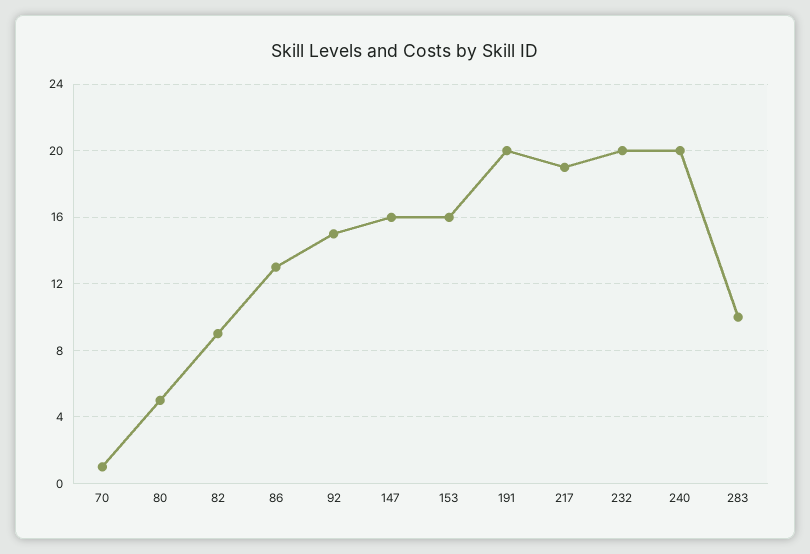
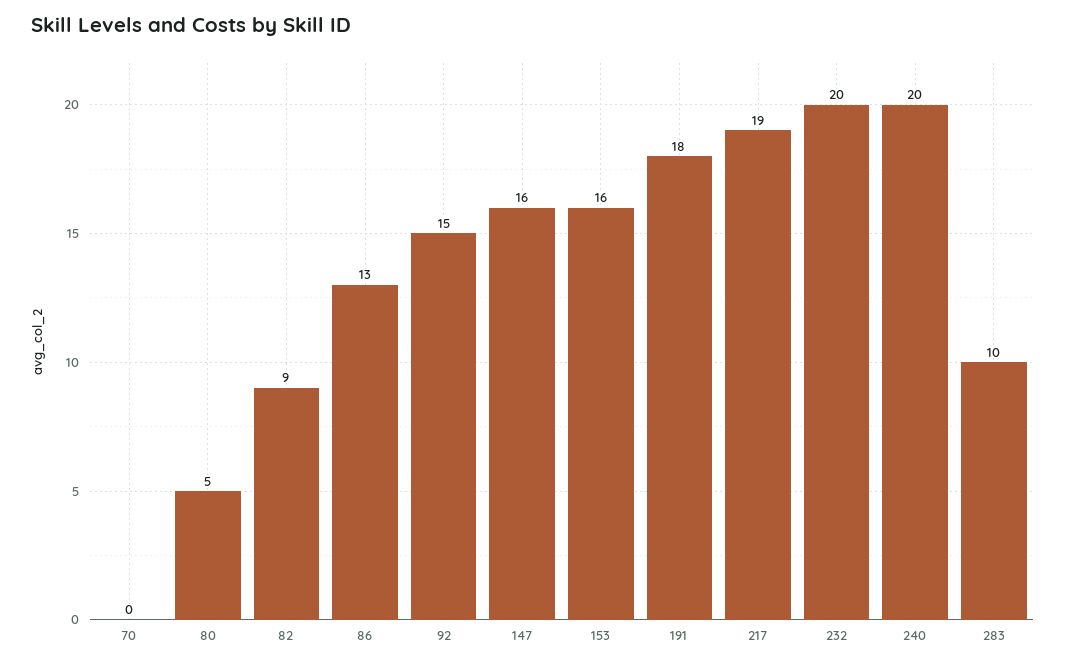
70: 1 -> 0
191: 20 -> 18

